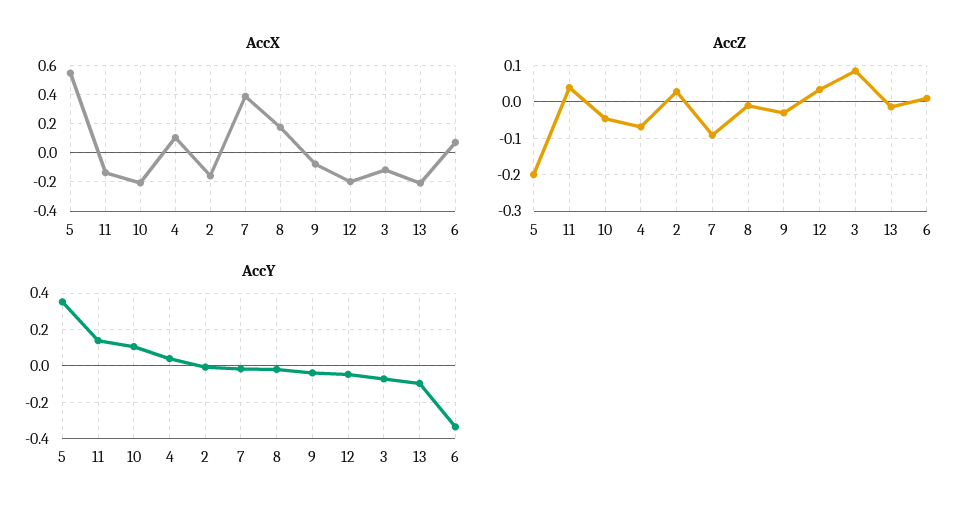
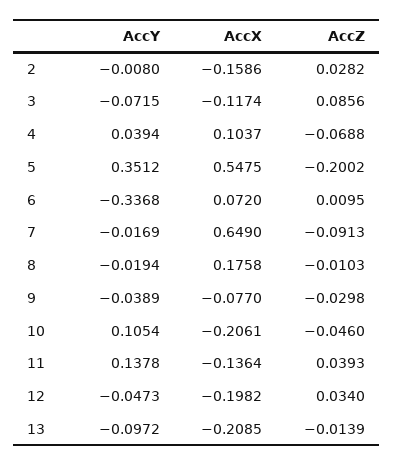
AccX, 7: 0.4 -> 0.649

